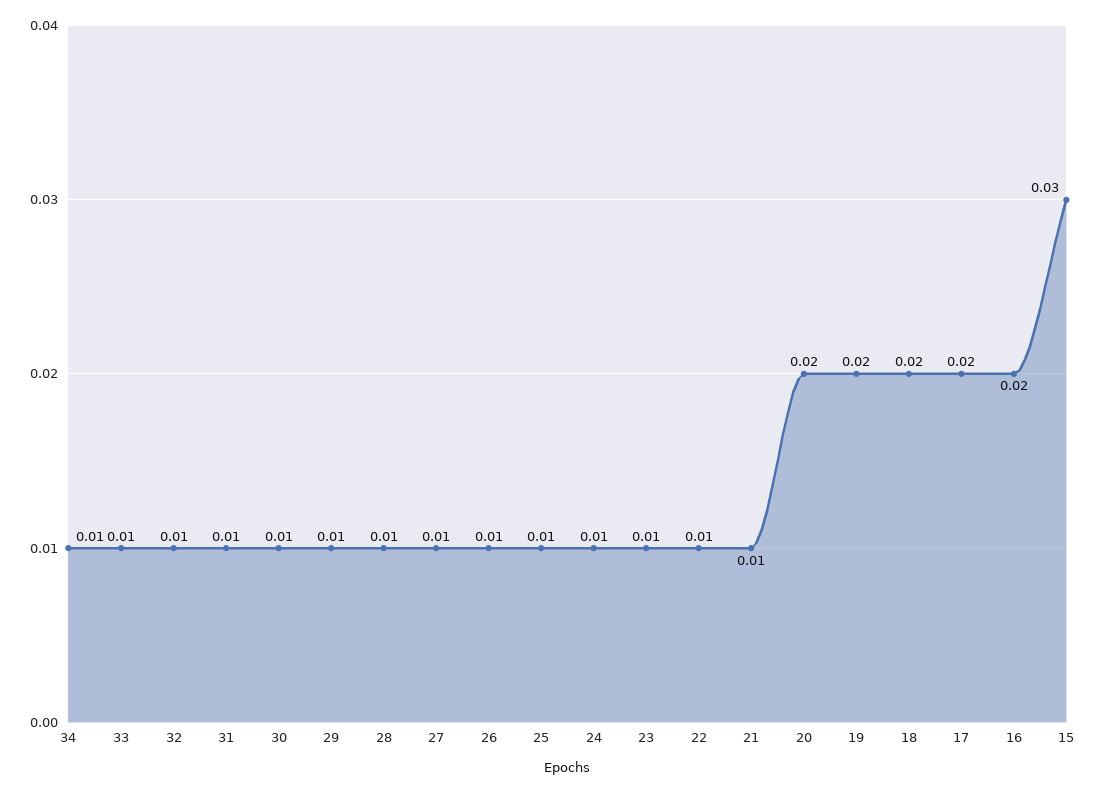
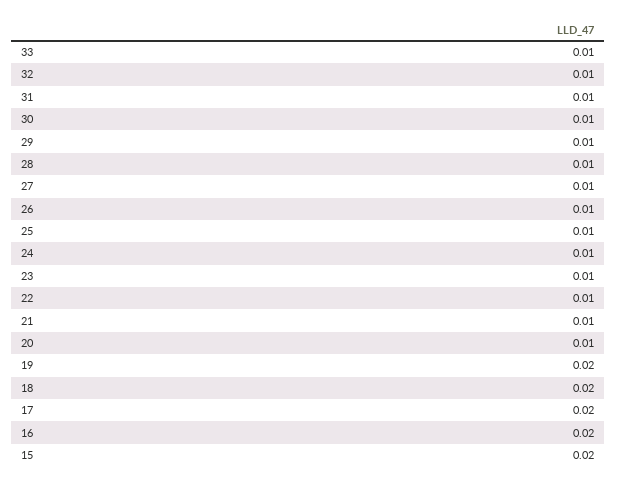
34: 0.01 -> none
20: 0.02 -> 0.01
15: 0.03 -> 0.02

